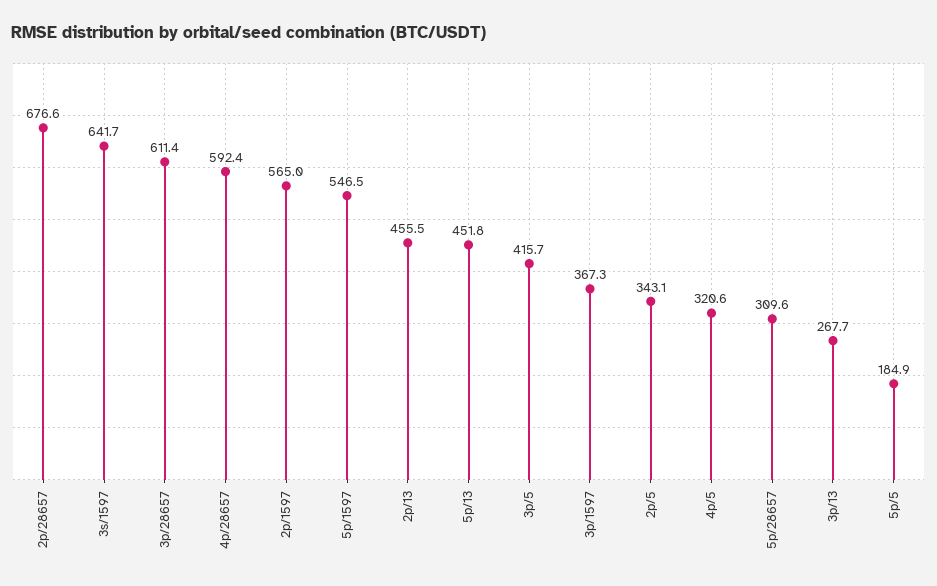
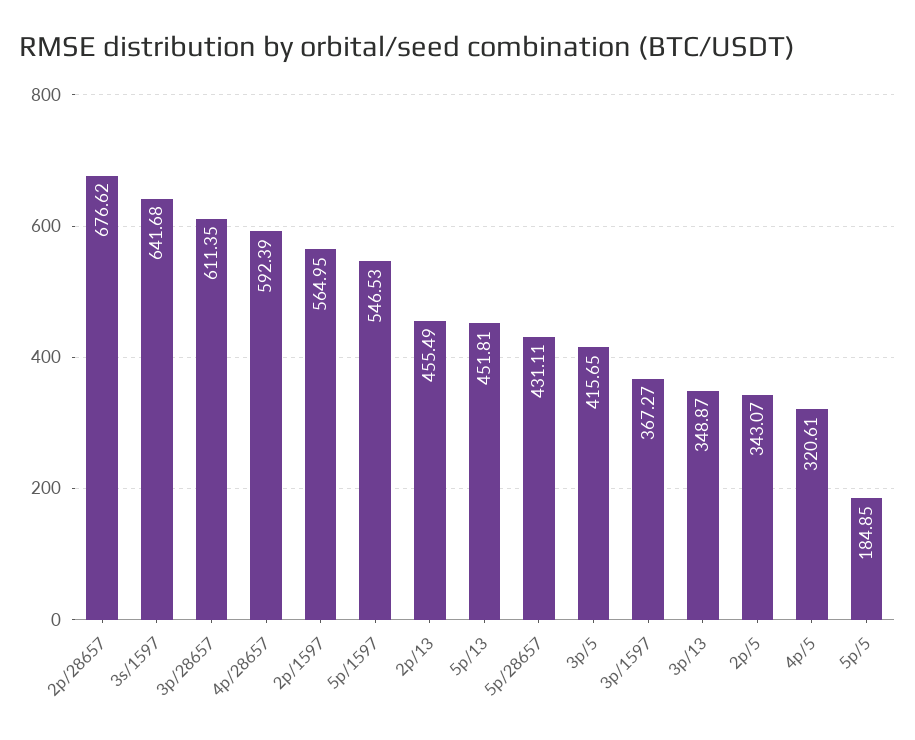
5p/28657: 309.6 -> 431.11
3p/13: 267.7 -> 348.87

